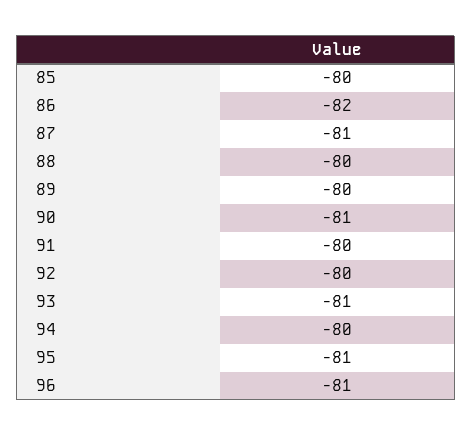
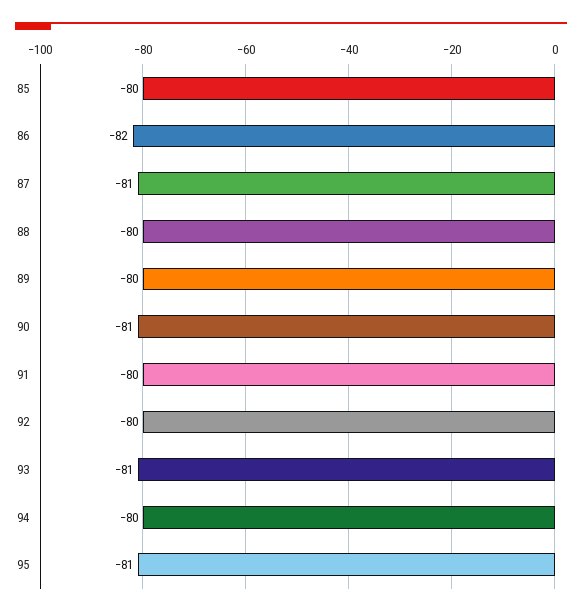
96: -81 -> none

